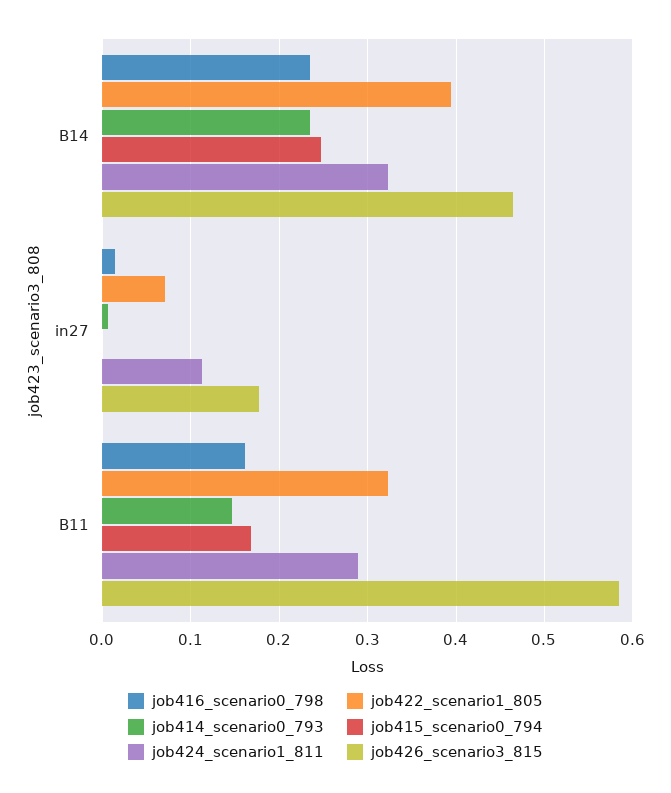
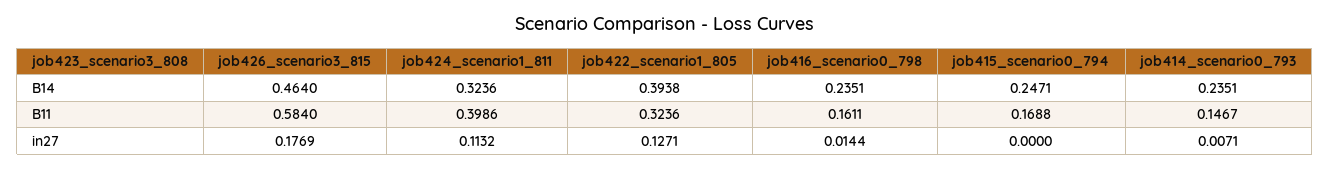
job422_scenario1_805, in27: 0.07 -> 0.1271
job424_scenario1_811, B11: 0.29 -> 0.3986

